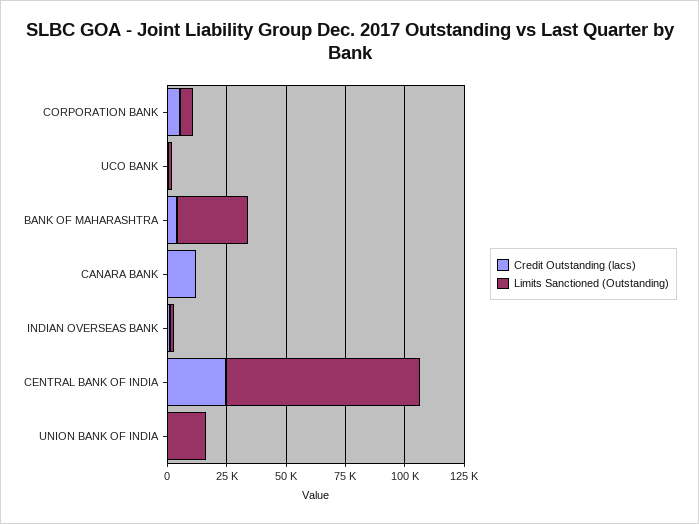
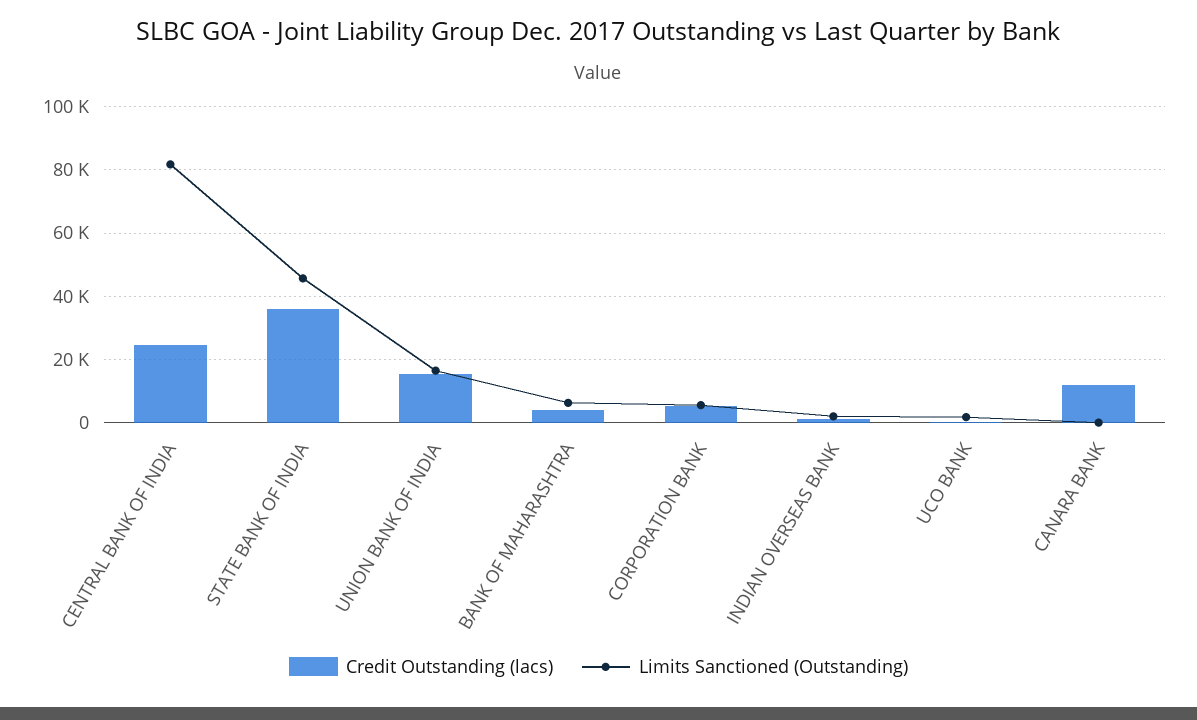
Limits Sanctioned (Outstanding), BANK OF MAHARASHTRA: 30000 -> 6000
Credit Outstanding (lacs), UNION BANK OF INDIA: 0 -> 16000
Credit Outstanding (lacs), STATE BANK OF INDIA: none -> 36000
Limits Sanctioned (Outstanding), STATE BANK OF INDIA: none -> 46000

